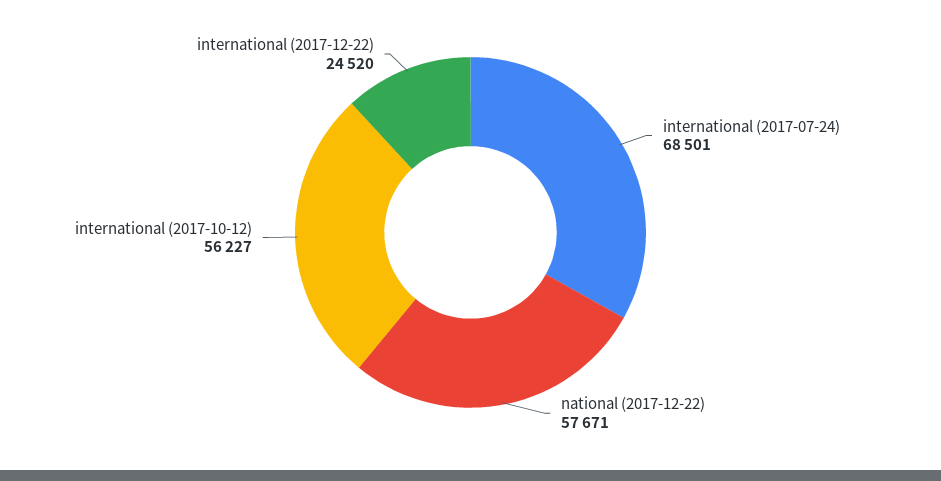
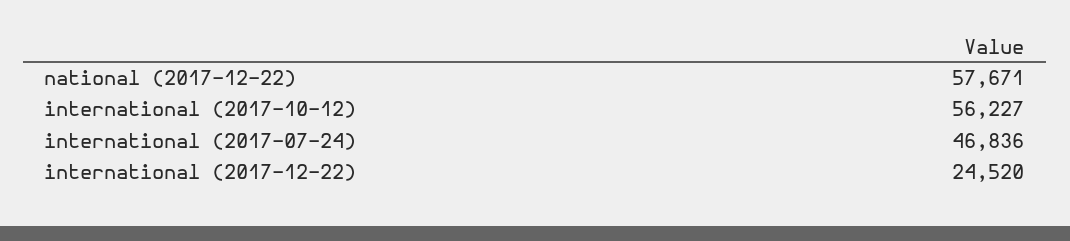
international (2017-07-24): 68501 -> 46836

